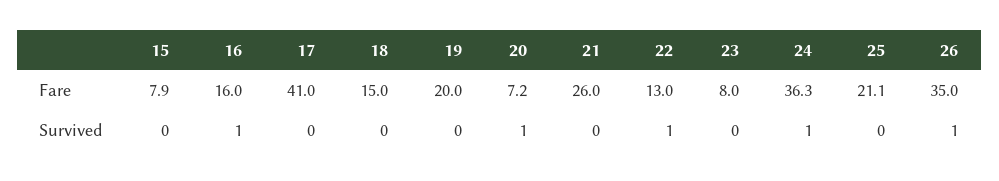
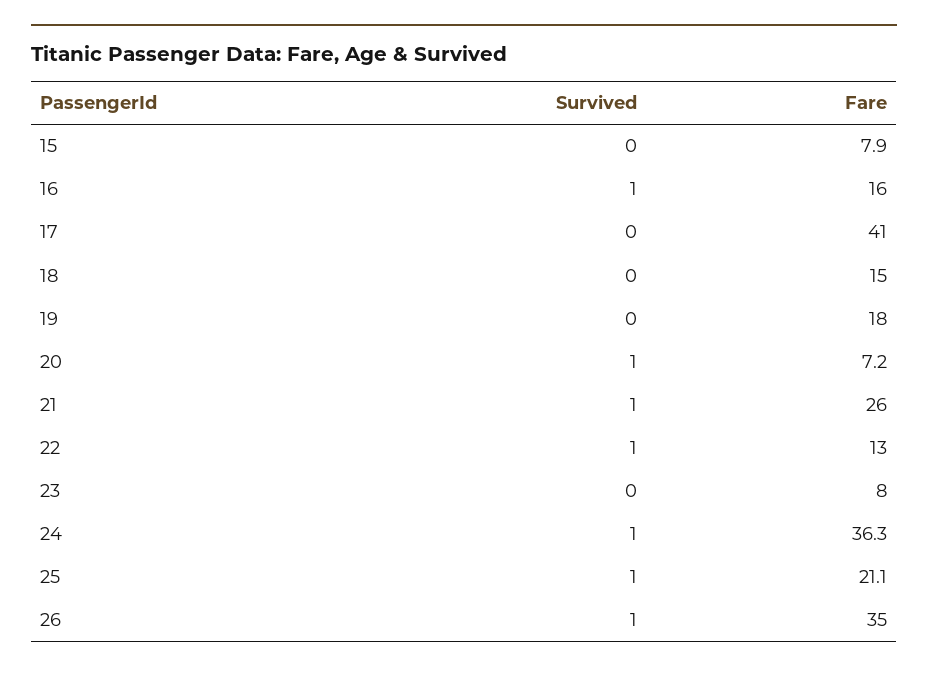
19, Fare: 20 -> 18
21, Survived: 0 -> 1
25, Survived: 0 -> 1

